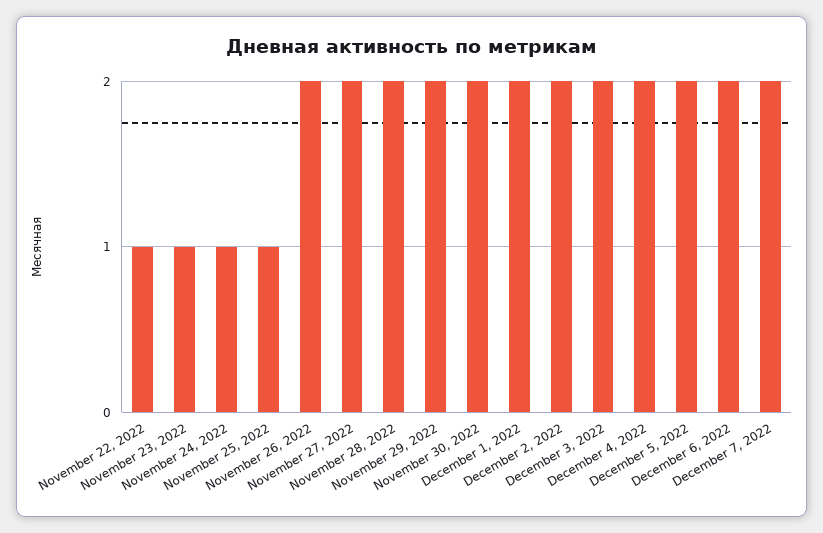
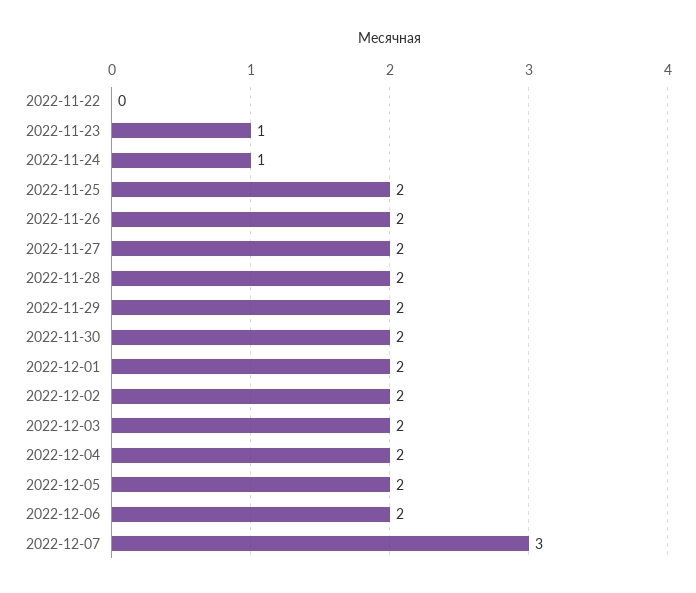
November 22, 2022: 1 -> 0
November 25, 2022: 1 -> 2
December 7, 2022: 2 -> 3

